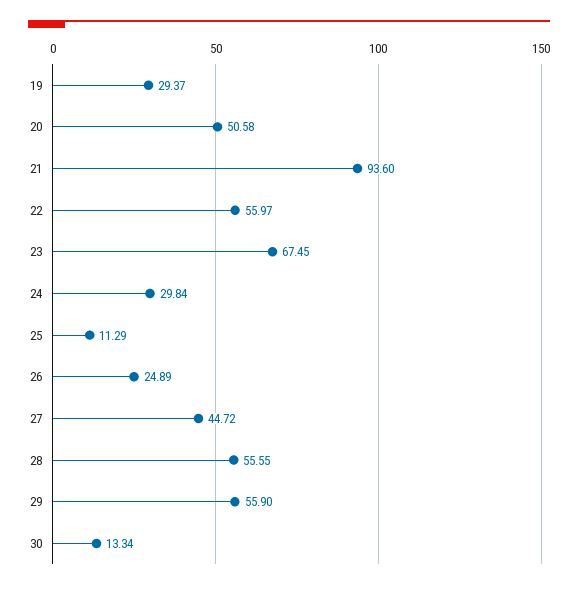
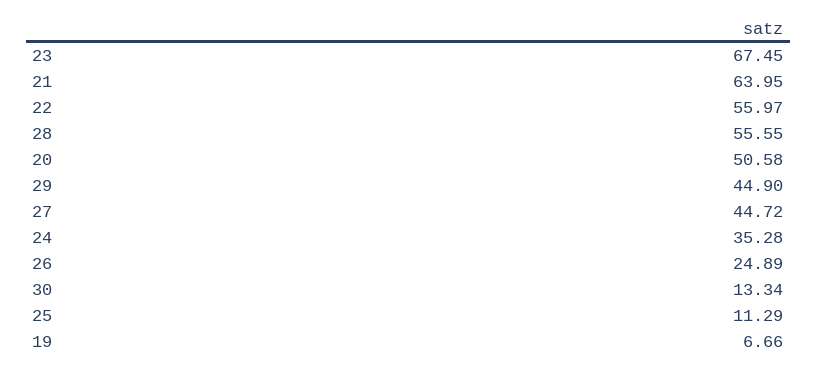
19: 29.37 -> 6.66
21: 93.6 -> 63.95
24: 29.84 -> 35.28
29: 55.9 -> 44.9

